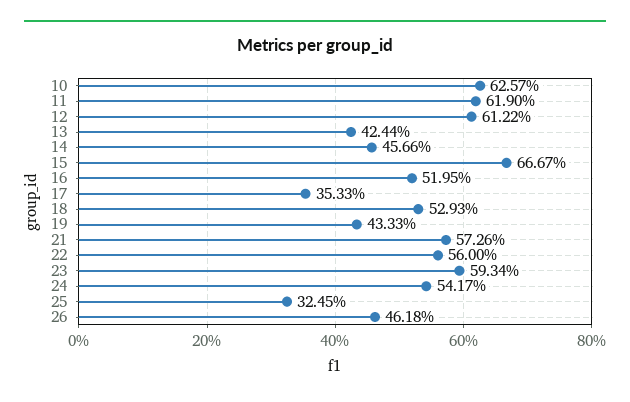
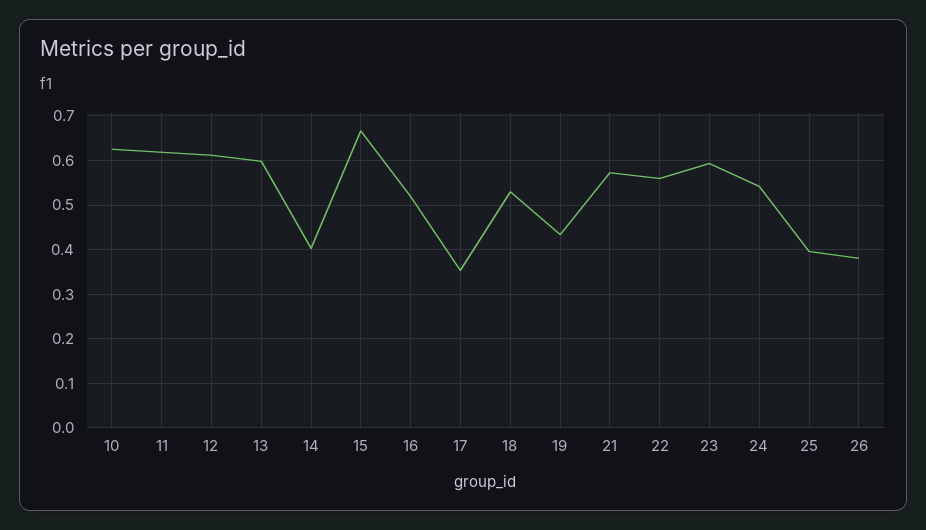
13: 0.4244 -> 0.6
14: 0.4566 -> 0.4
25: 0.3245 -> 0.4
26: 0.4618 -> 0.38

